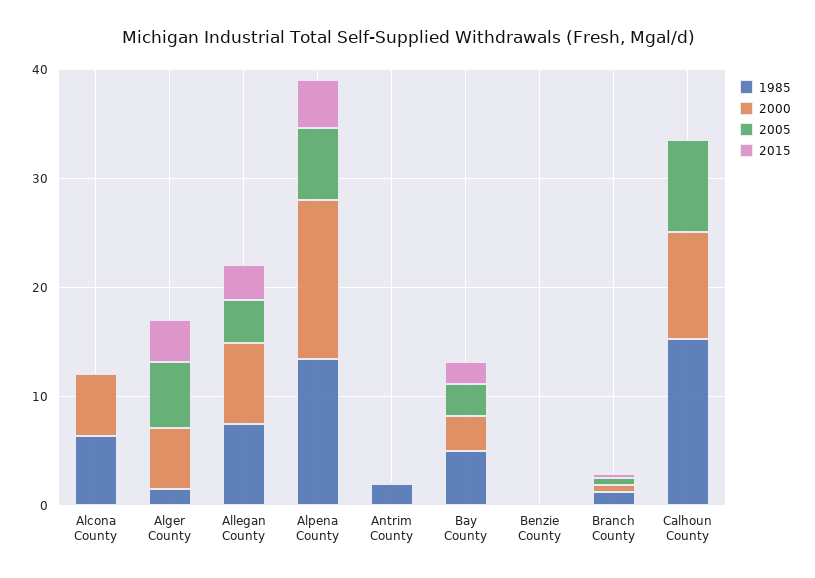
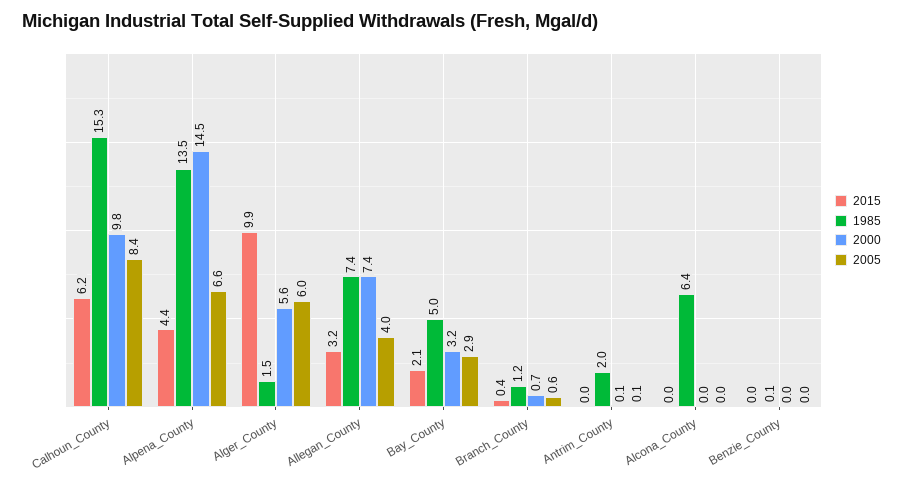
2000, Alcona County: 6 -> 0
2015, Alger County: 4 -> 9.9
2015, Calhoun County: 0 -> 6.2

